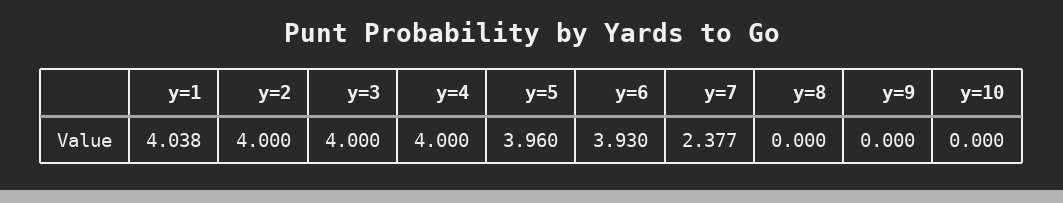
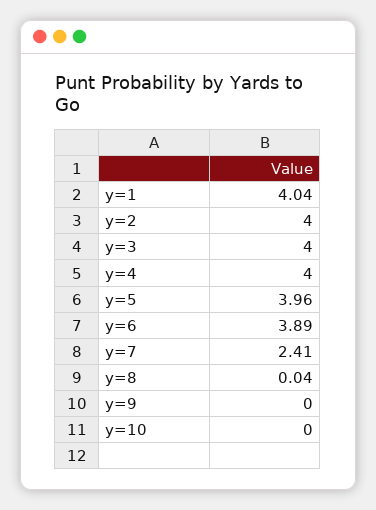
y=6: 3.93 -> 3.89
y=7: 2.377 -> 2.41
y=8: 0 -> 0.04

